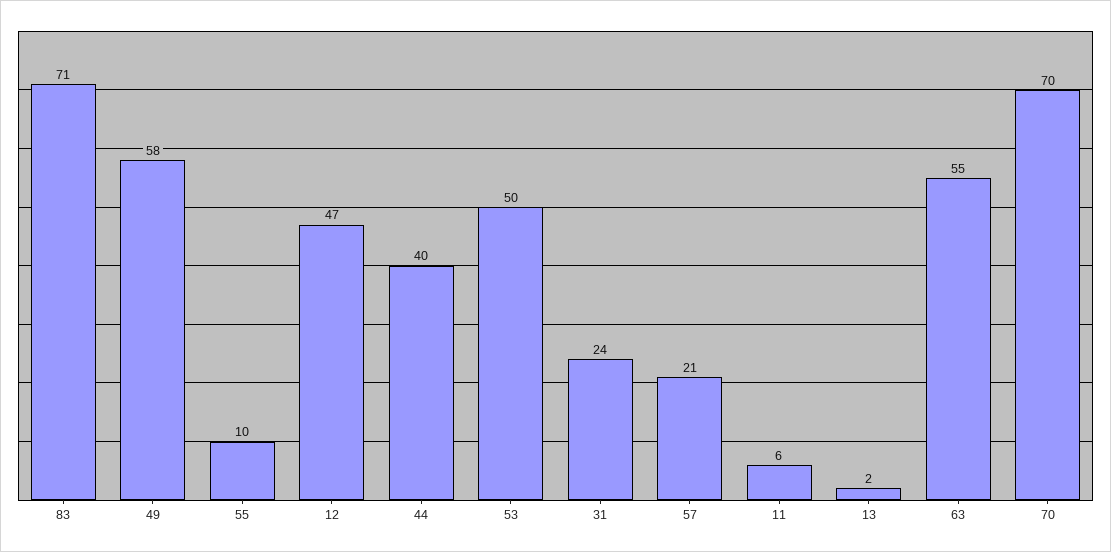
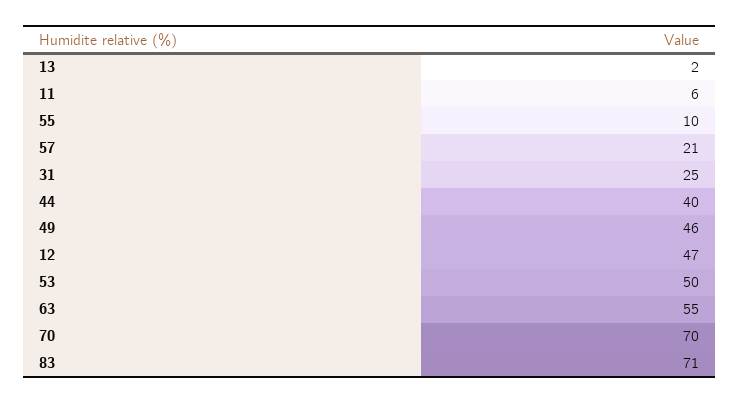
49: 58 -> 46
31: 24 -> 25

